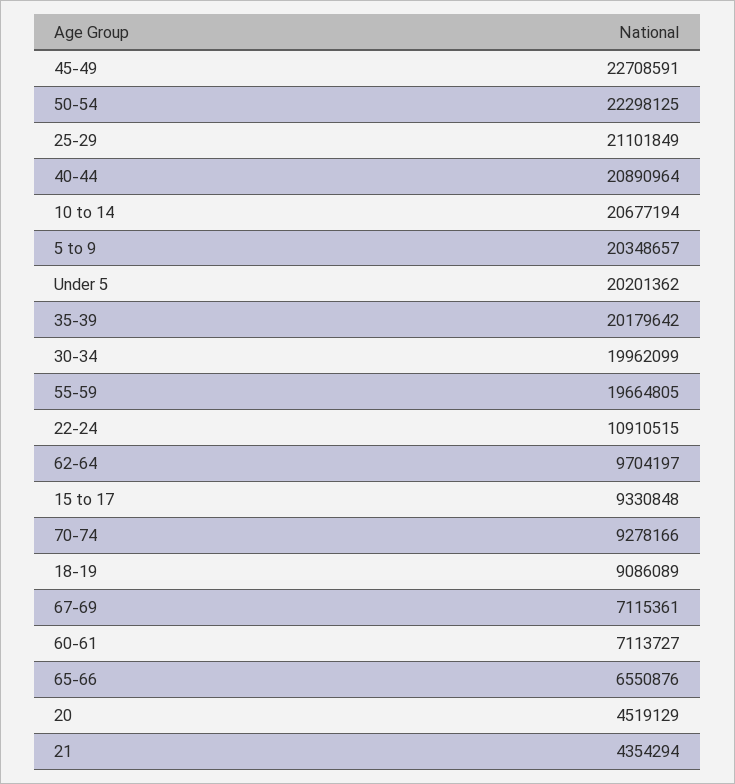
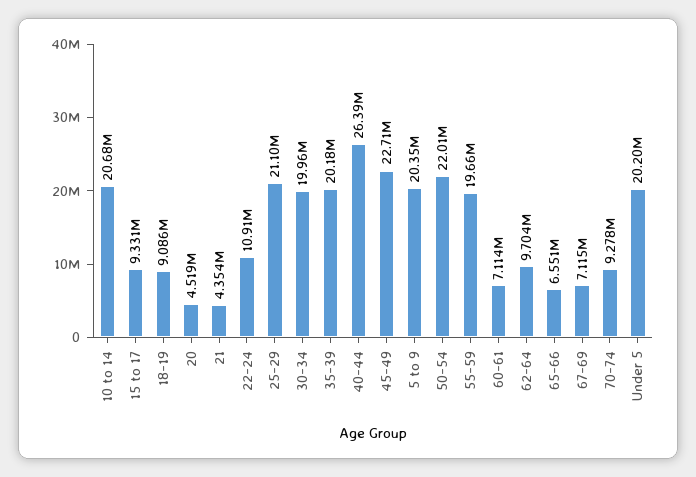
50-54: 22298125 -> 22010000
40-44: 20890964 -> 26390000

